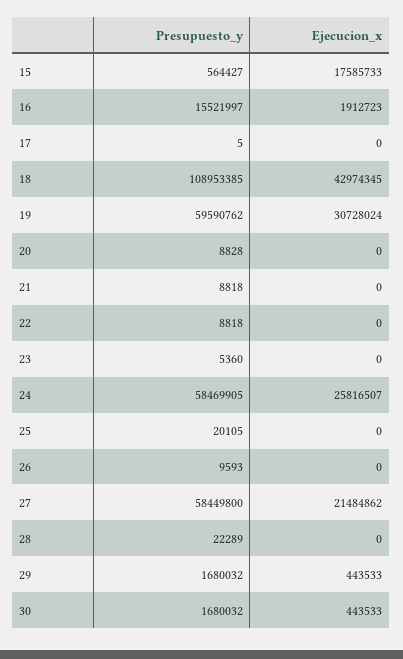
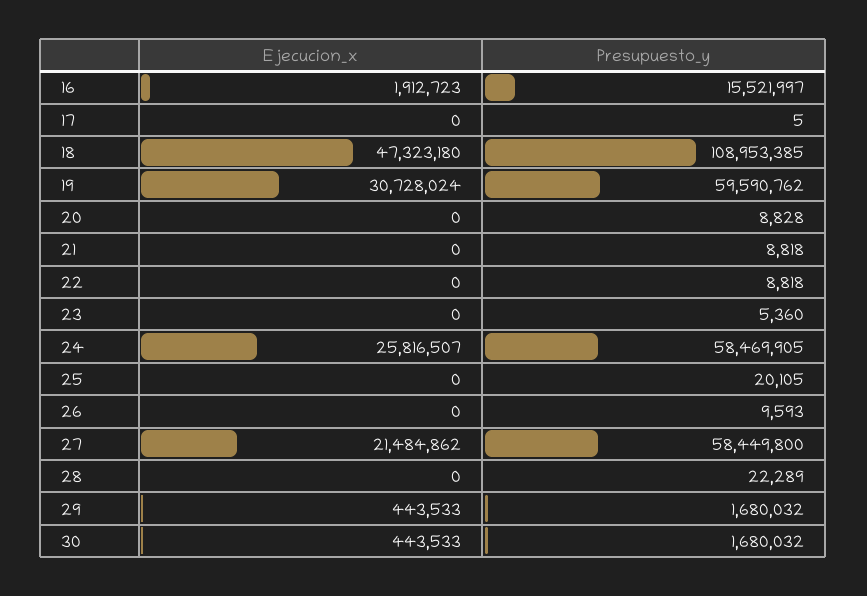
Presupuesto_y, 15: 564427 -> none
Ejecucion_x, 15: 17585733 -> none
Ejecucion_x, 18: 42974345 -> 47323180

